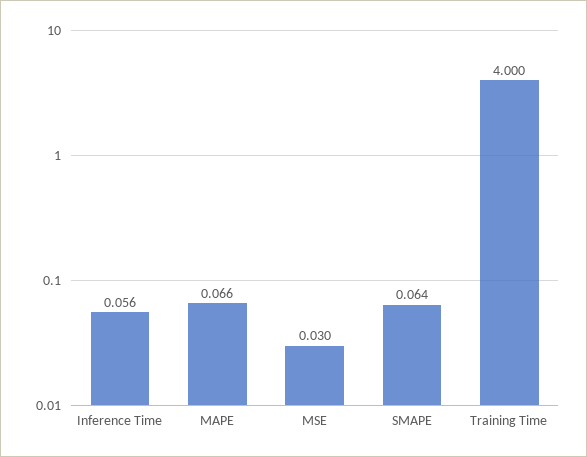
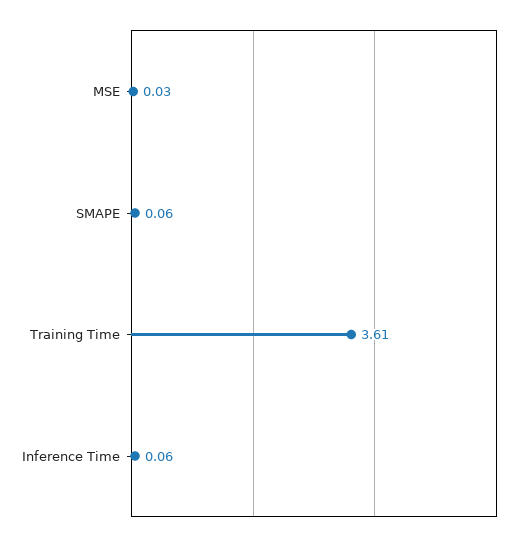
MAPE: 0.066 -> none
Training Time: 4 -> 3.61

